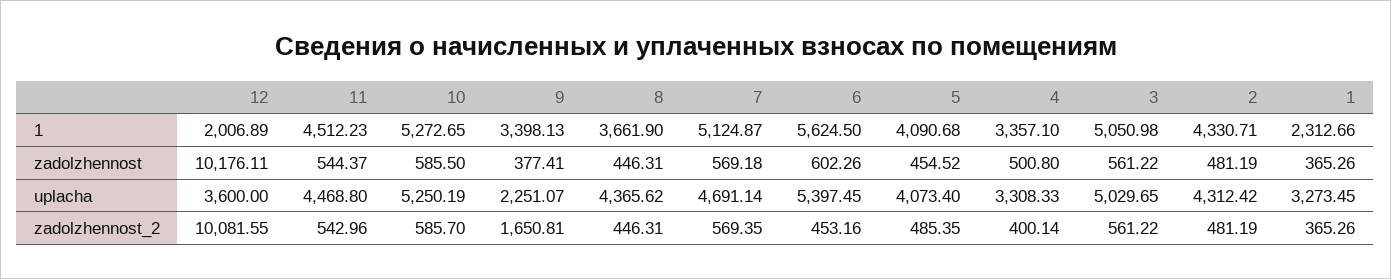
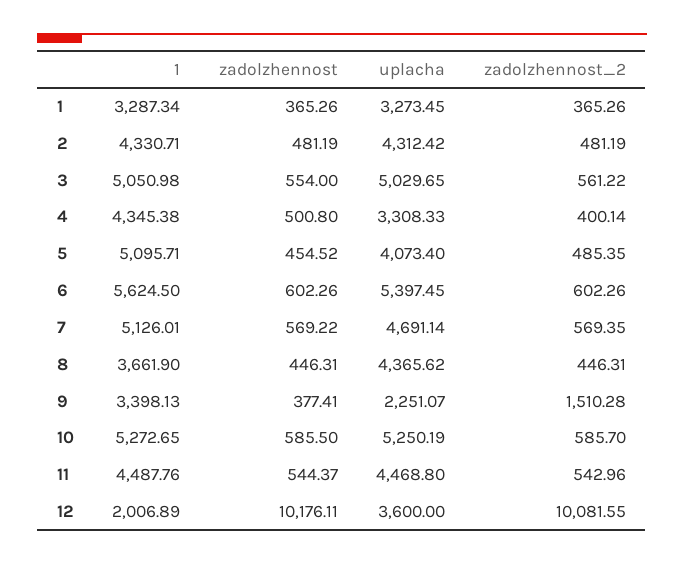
11, 1: 4512.23 -> 4487.76
7, 1: 5124.87 -> 5126.01
5, 1: 4090.68 -> 5095.71
4, 1: 3357.1 -> 4345.38
1, 1: 2312.66 -> 3287.34
7, zadolzhennost: 569.18 -> 569.22
3, zadolzhennost: 561.22 -> 554
9, zadolzhennost_2: 1650.81 -> 1510.28
6, zadolzhennost_2: 453.16 -> 602.26

